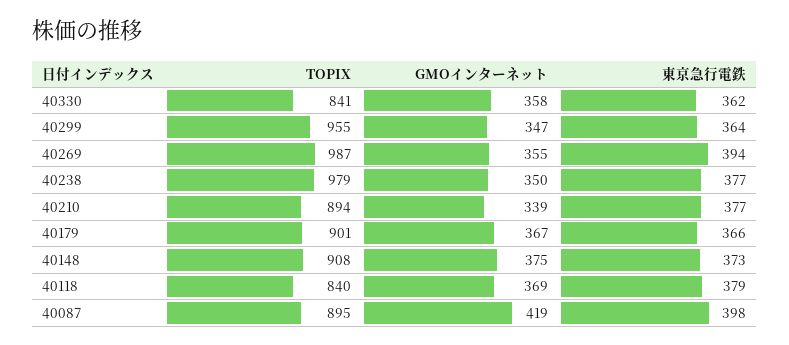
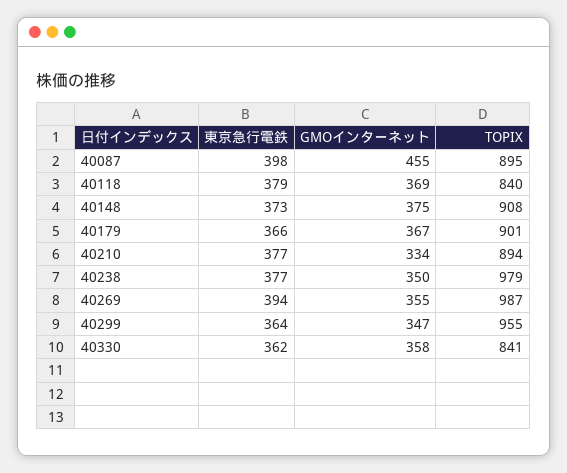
GMOインターネット, 40210: 339 -> 334
GMOインターネット, 40087: 419 -> 455

